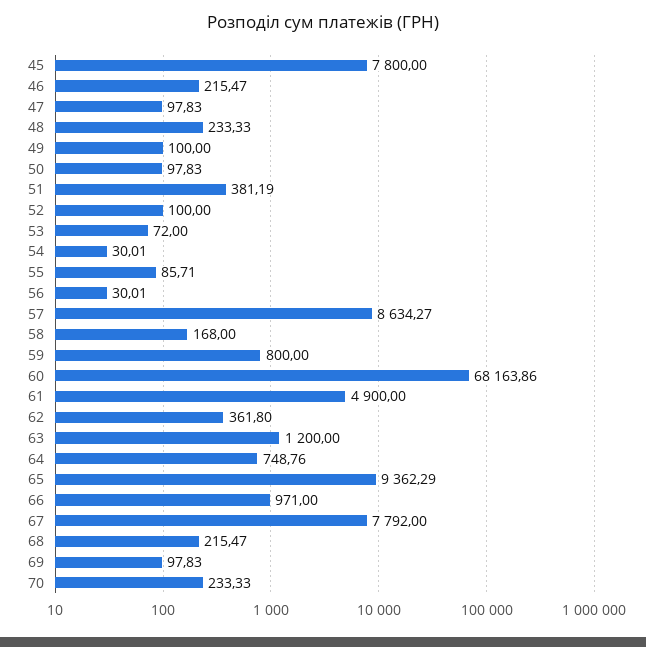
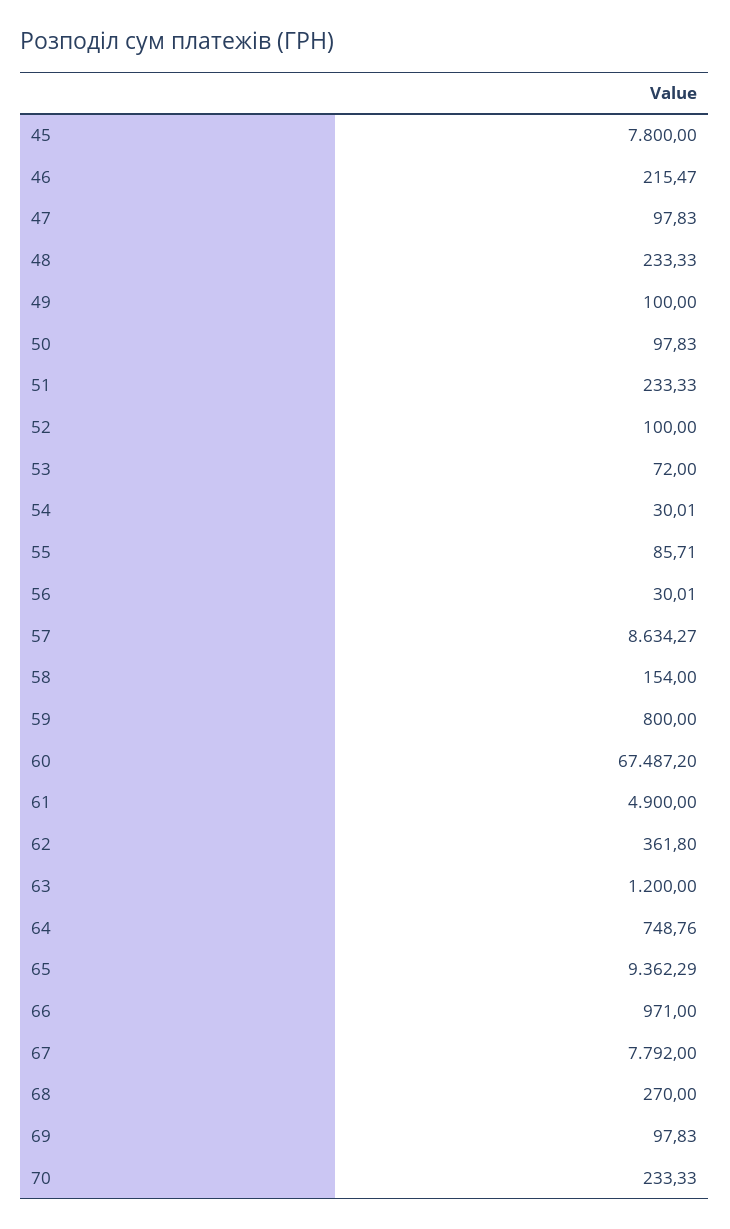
51: 381.19 -> 233.33
58: 168 -> 154
60: 68163.86 -> 67487.2
68: 215.47 -> 270

